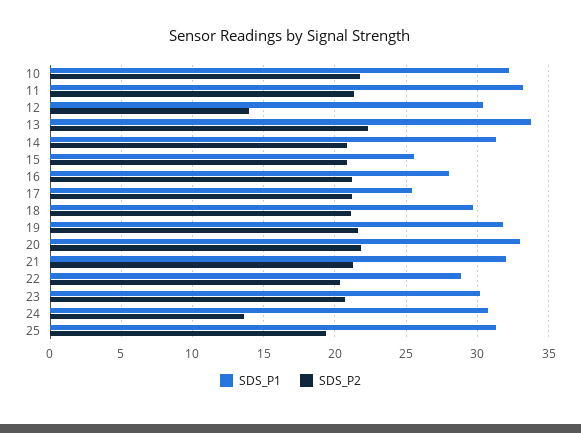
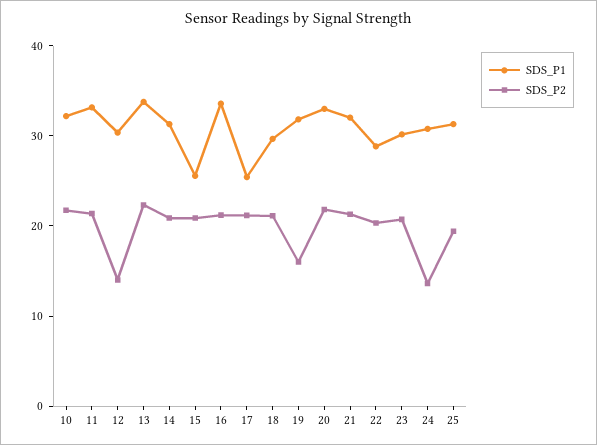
SDS_P1, 16: 28 -> 34
SDS_P2, 19: 21.5 -> 16

